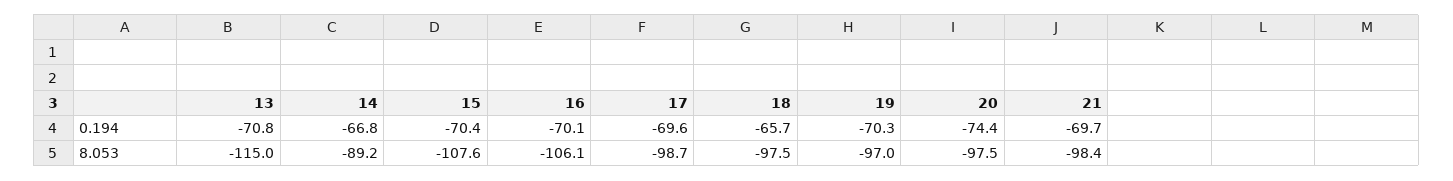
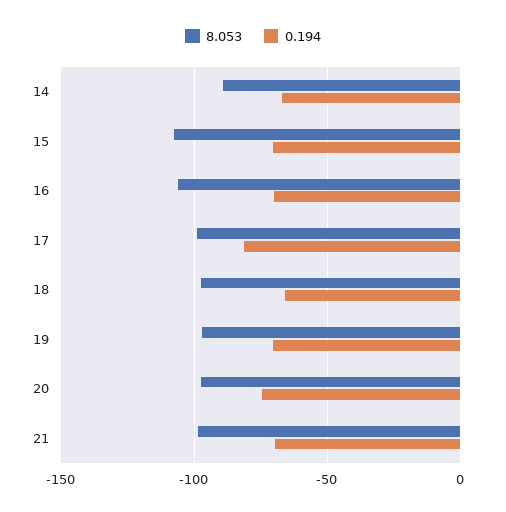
0.194, 13: -70.8 -> none
0.194, 17: -69.6 -> -80
8.053, 13: -115 -> none

